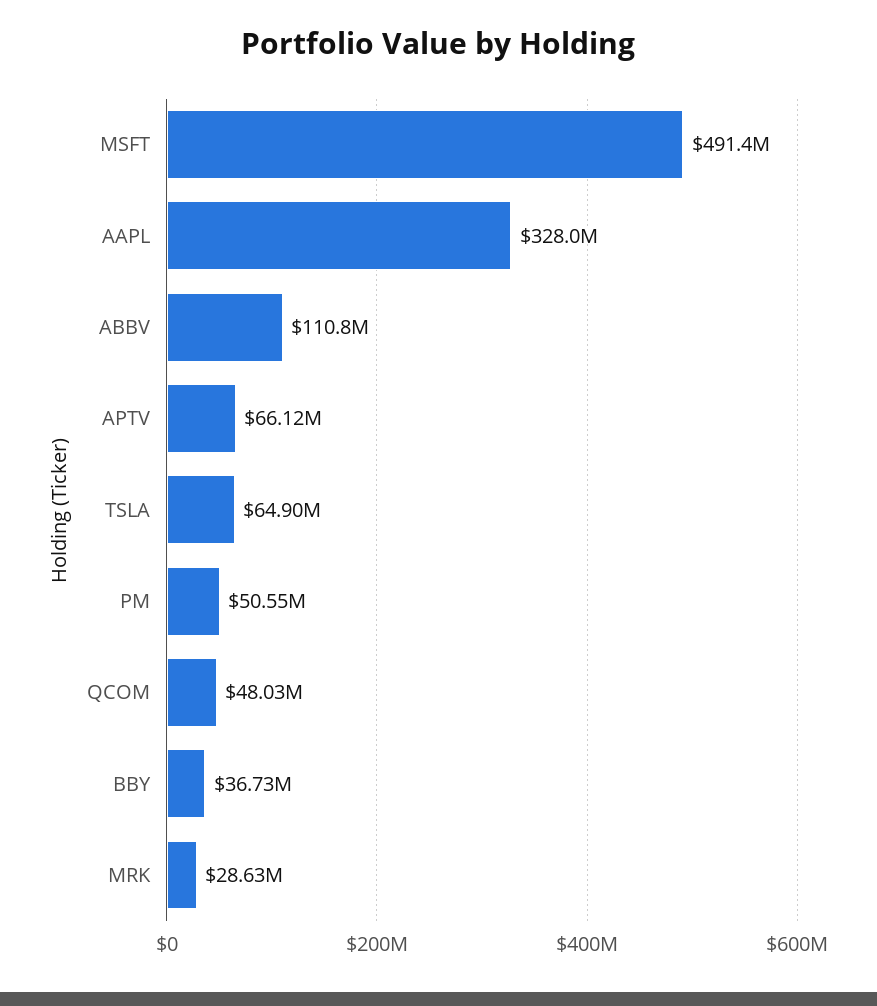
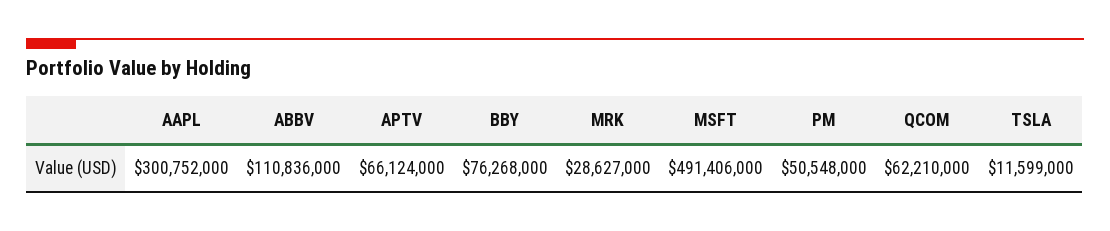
AAPL: 328000000 -> 300752000
TSLA: 64900000 -> 11599000
QCOM: 48030000 -> 62210000
BBY: 36730000 -> 76268000

